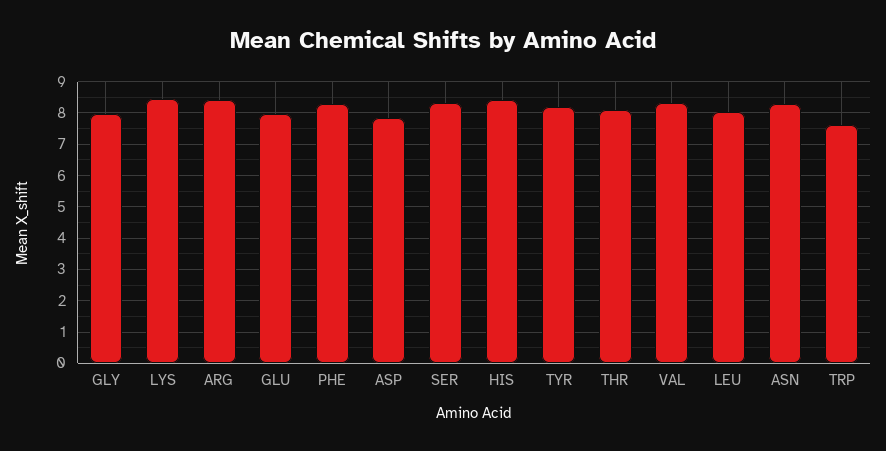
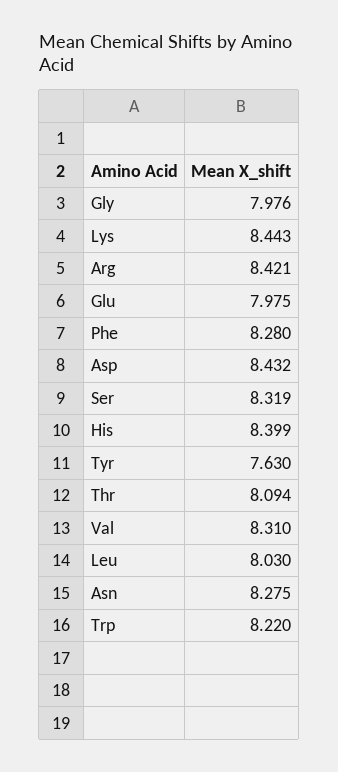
ASP: 7.8 -> 8.432
TYR: 8.2 -> 7.63
TRP: 7.6 -> 8.22

